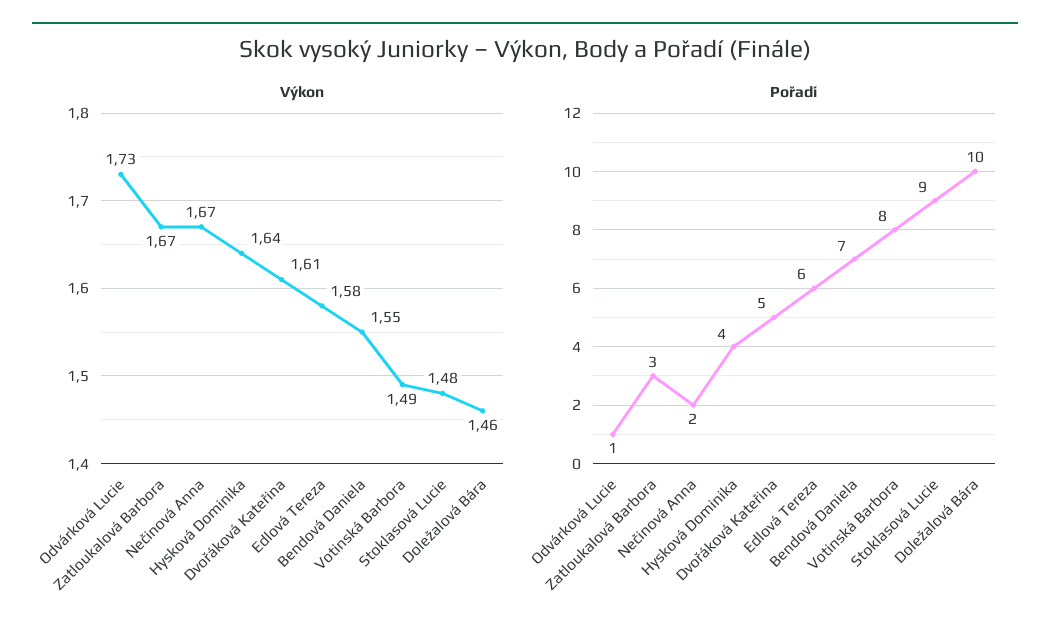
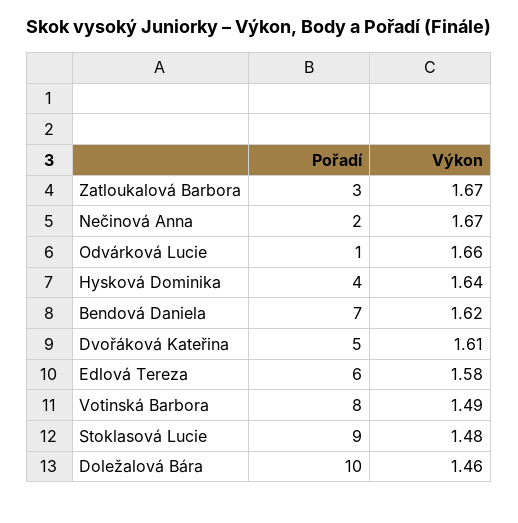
Výkon, Odvárková Lucie: 1.73 -> 1.66
Výkon, Bendová Daniela: 1.55 -> 1.62

